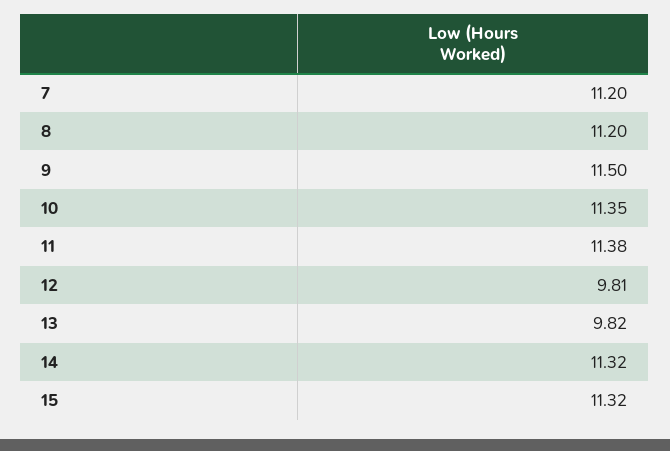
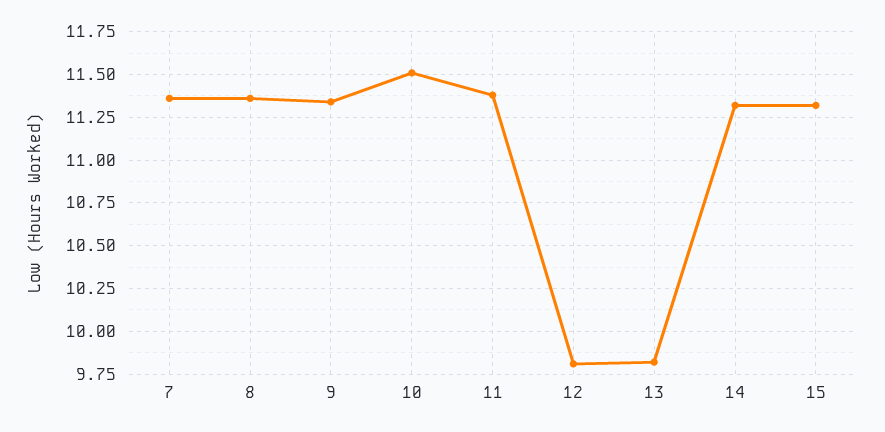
7: 11.2 -> 11.35
8: 11.2 -> 11.35
9: 11.5 -> 11.35
10: 11.35 -> 11.5

